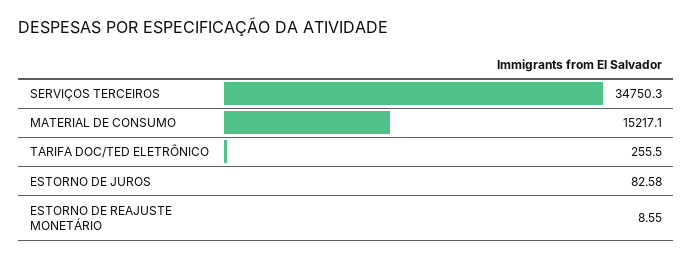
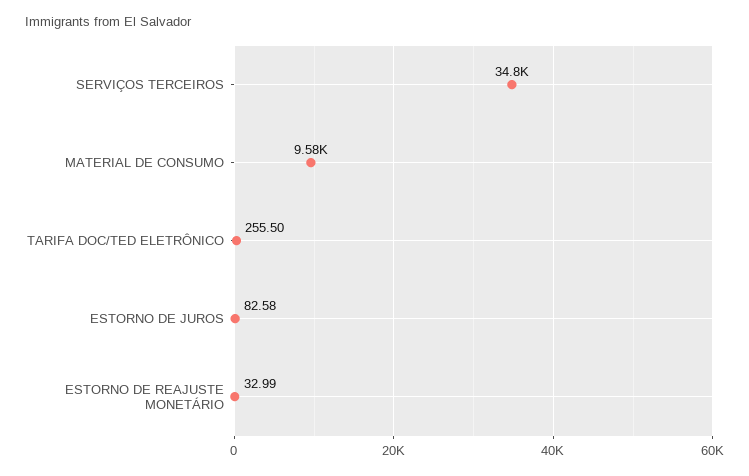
MATERIAL DE CONSUMO: 15217.1 -> 9580
ESTORNO DE REAJUSTE MONETÁRIO: 8.55 -> 32.99

